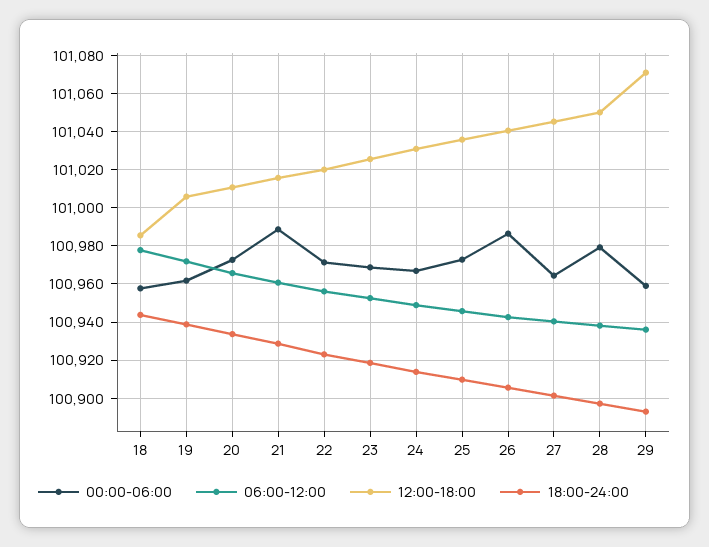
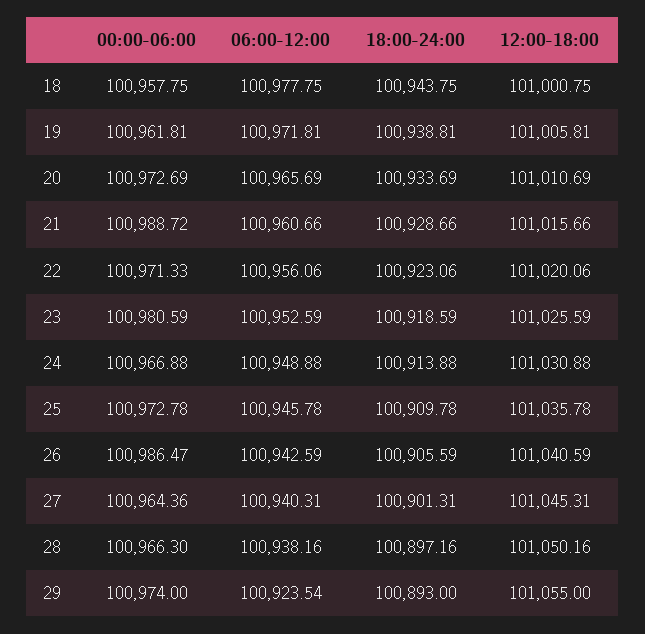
12:00-18:00, 18: 100985 -> 101000.75
00:00-06:00, 23: 100970 -> 100980.59
00:00-06:00, 28: 100980 -> 100966.3
00:00-06:00, 29: 100960 -> 100974
06:00-12:00, 29: 100935 -> 100923.54
12:00-18:00, 29: 101070 -> 101055

